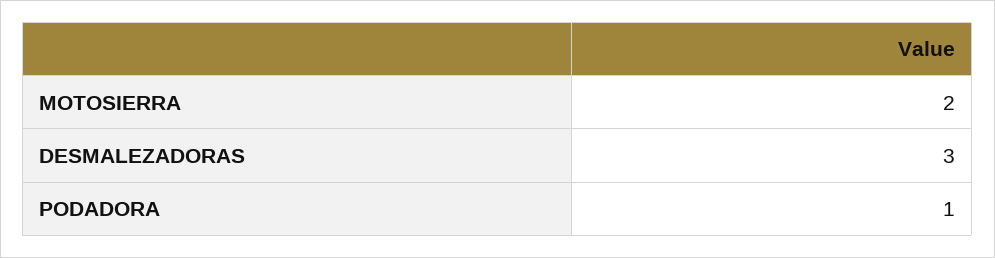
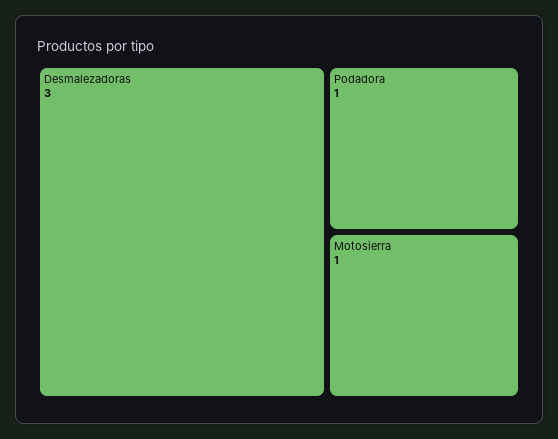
MOTOSIERRA: 2 -> 1

